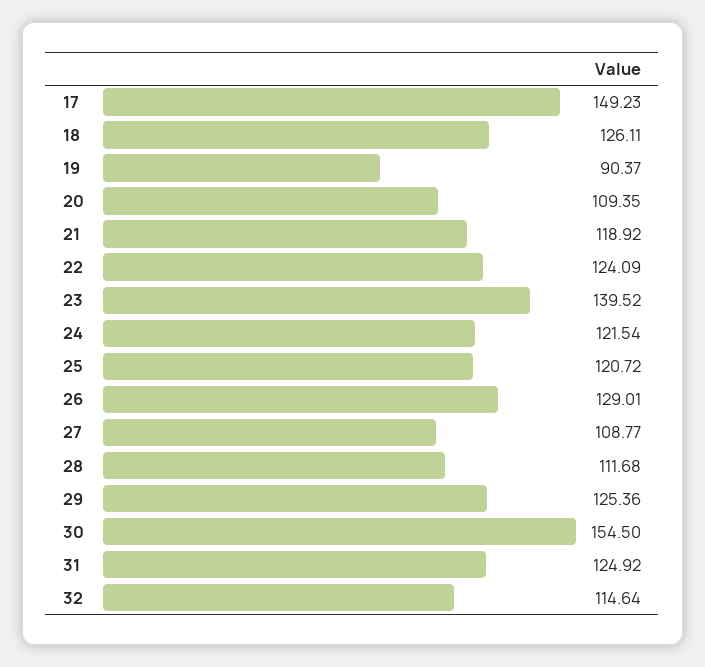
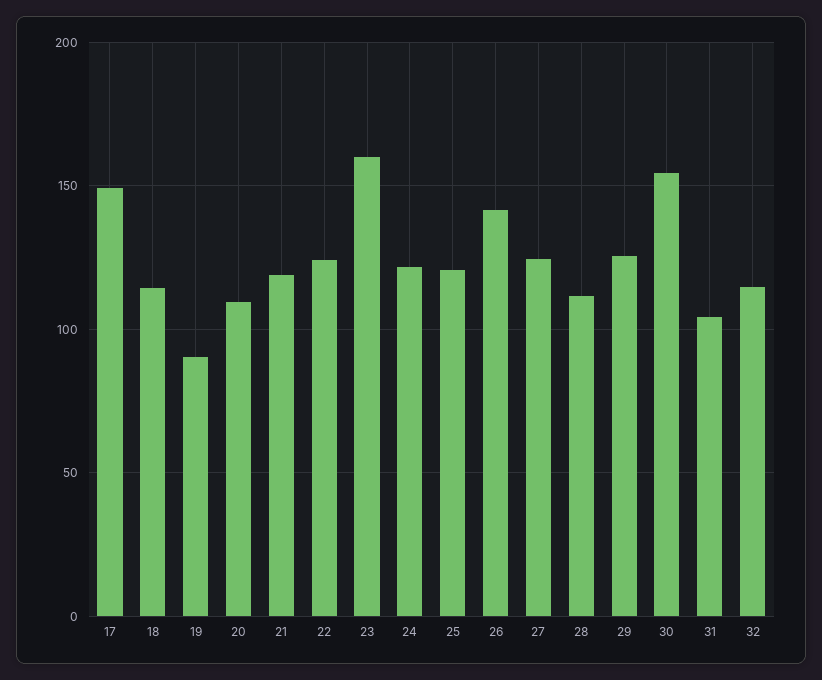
18: 126.11 -> 115
23: 139.52 -> 160
26: 129.01 -> 140
27: 108.77 -> 125
31: 124.92 -> 105

